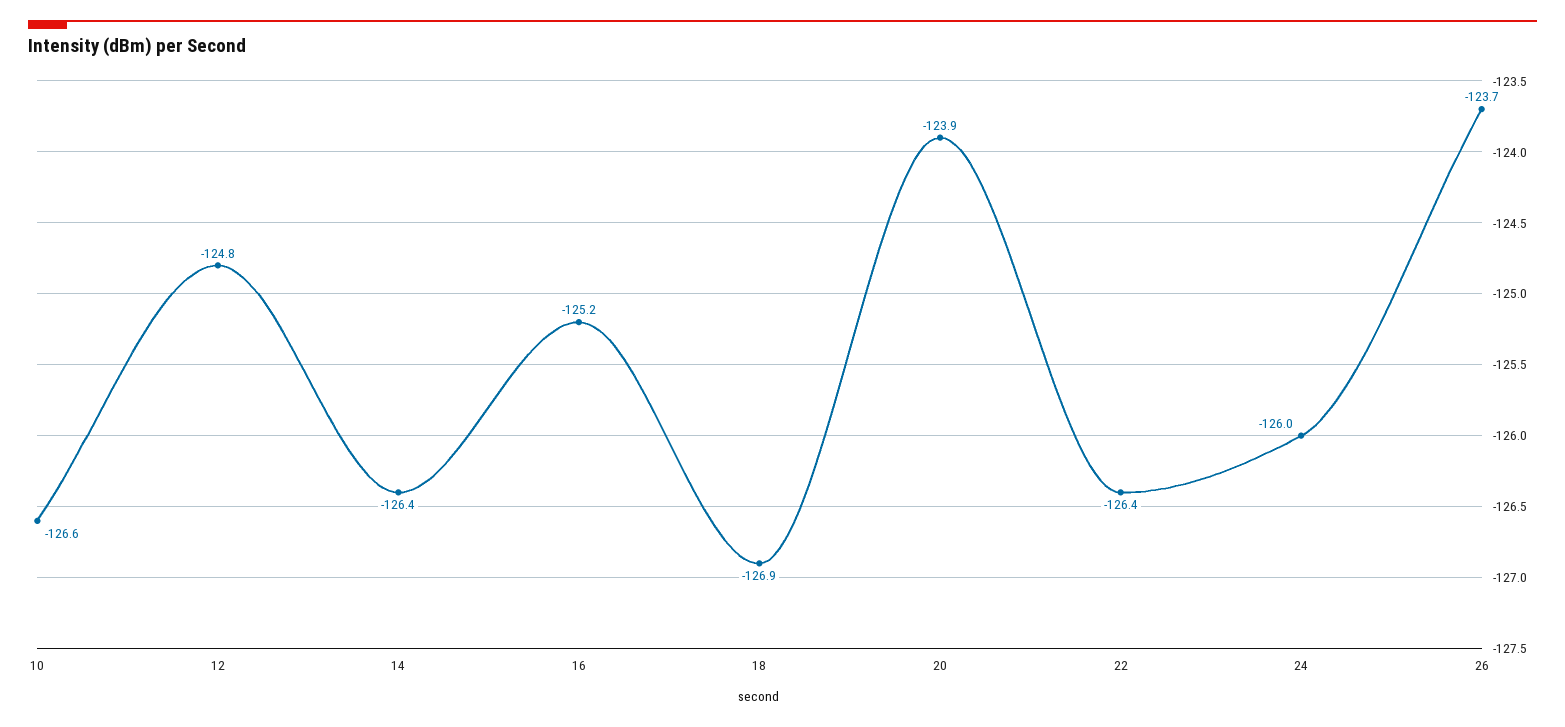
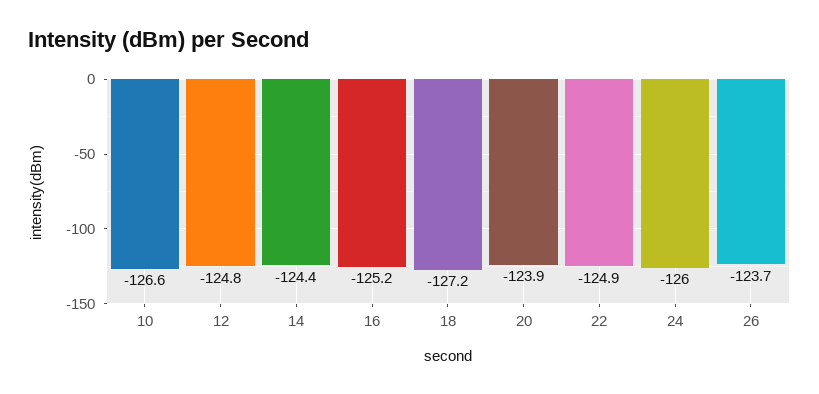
14: -126.4 -> -124.4
18: -126.9 -> -127.2
22: -126.4 -> -124.9

